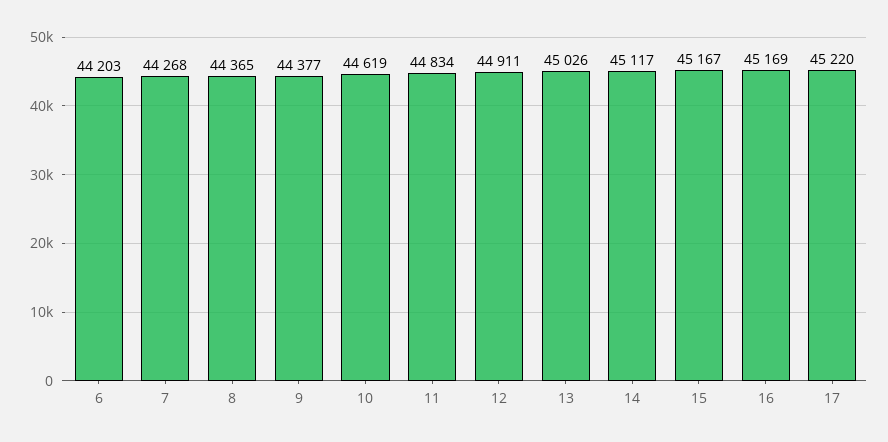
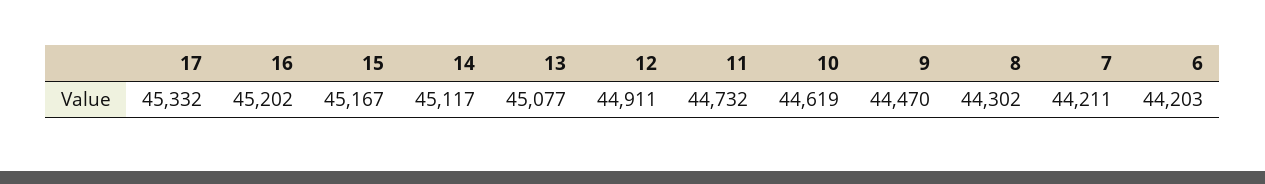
7: 44268 -> 44211
8: 44365 -> 44302
9: 44377 -> 44470
11: 44834 -> 44732
13: 45026 -> 45077
16: 45169 -> 45202
17: 45220 -> 45332

